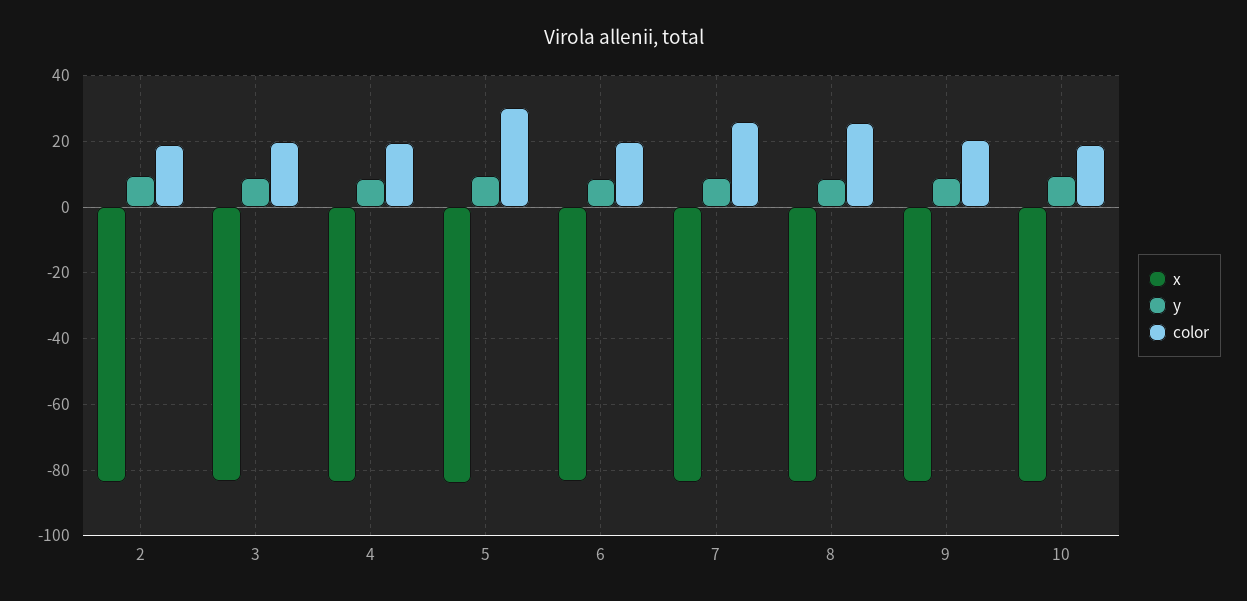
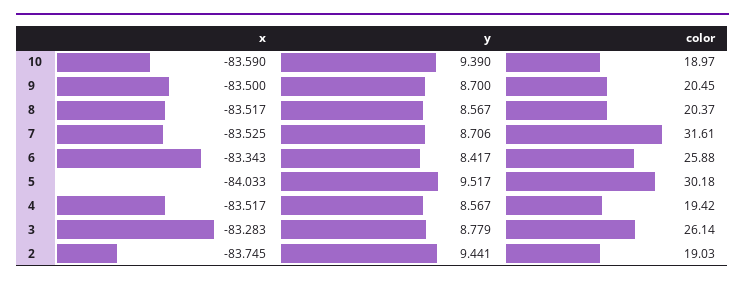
color, 3: 20 -> 26.14
color, 6: 20 -> 25.88
color, 7: 26 -> 31.61
color, 8: 26 -> 20.37

